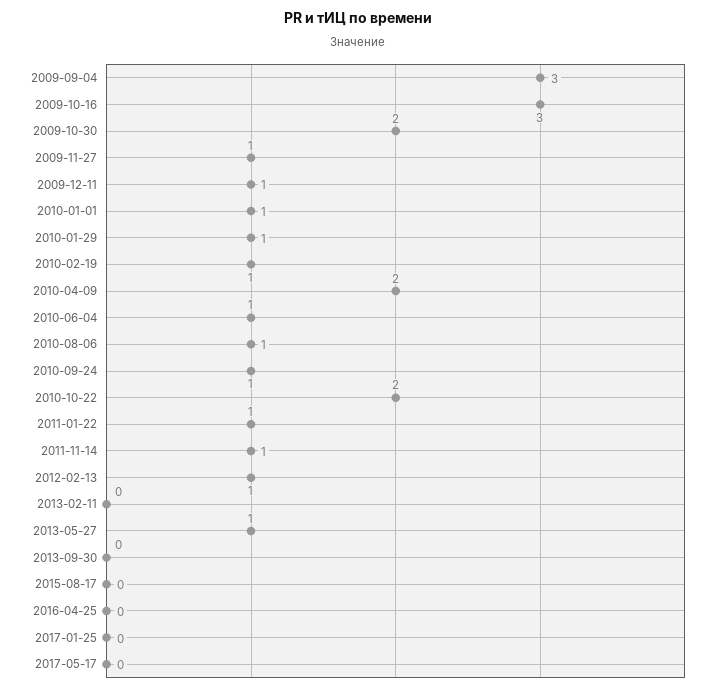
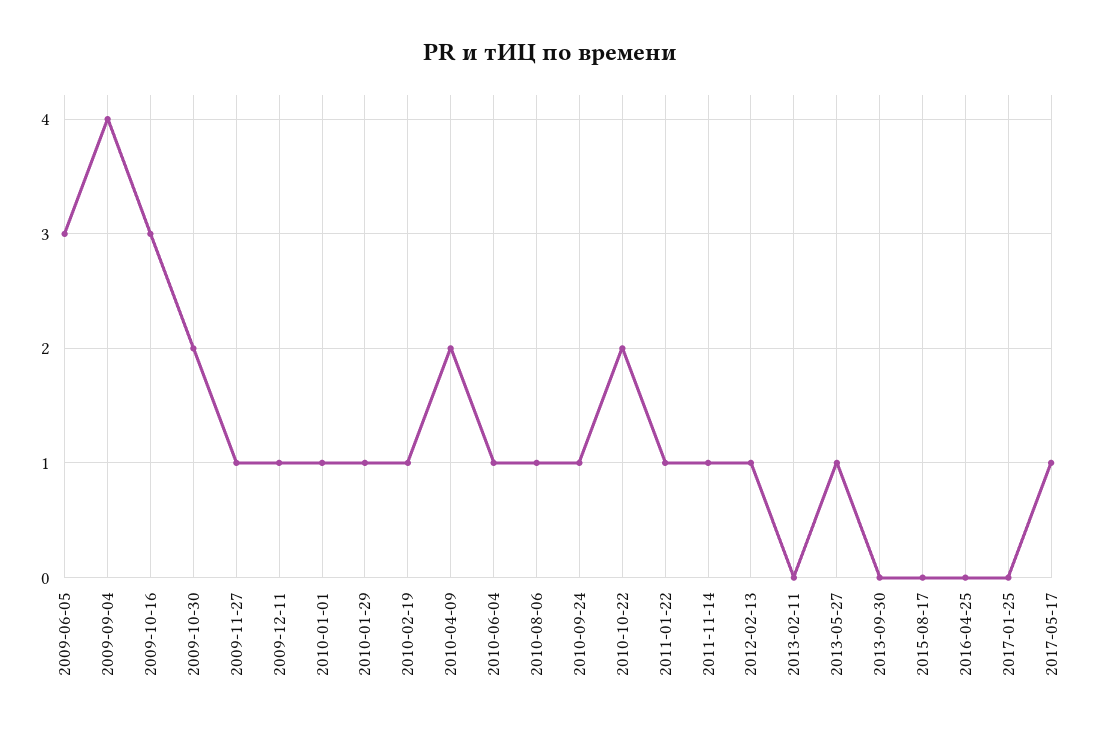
2009-09-04: 3 -> 4
2017-05-17: 0 -> 1
2009-06-05: none -> 3

